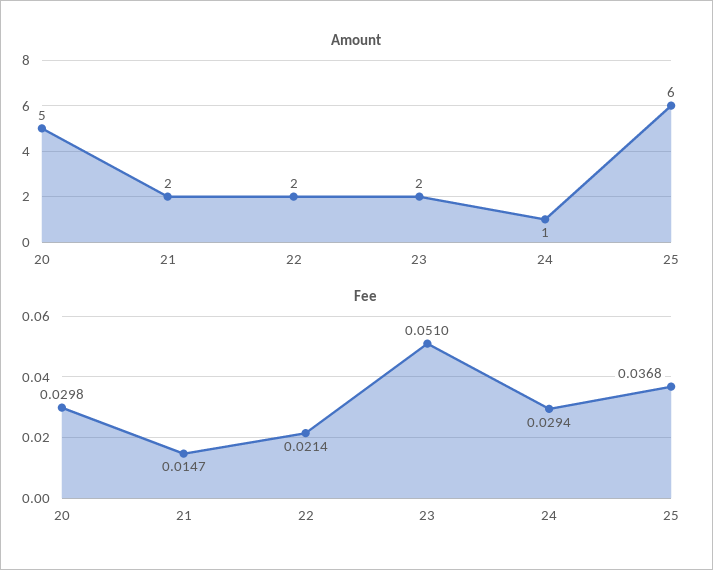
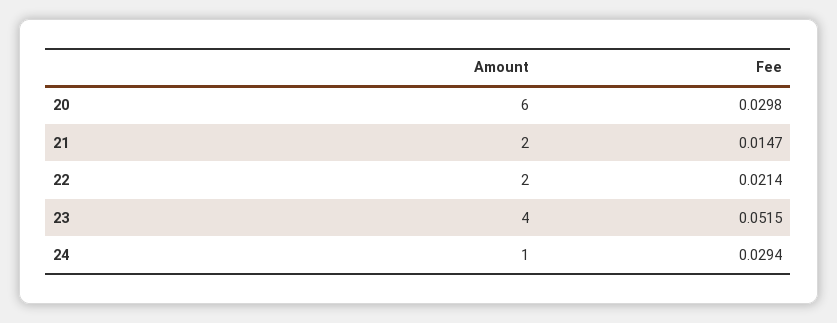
Amount, 20: 5 -> 6
Amount, 23: 2 -> 4
Amount, 25: 6 -> none
Fee, 23: 0.051 -> 0.0515
Fee, 25: 0.0368 -> none

